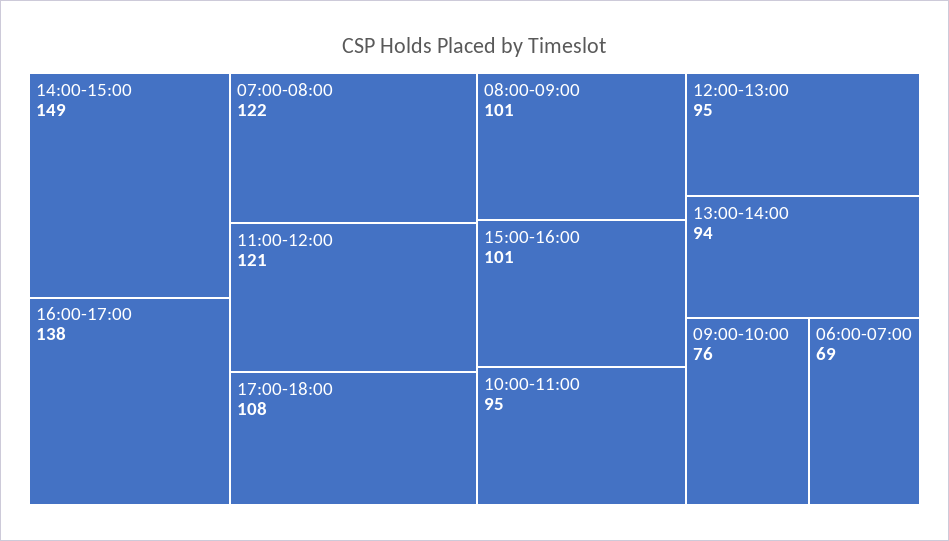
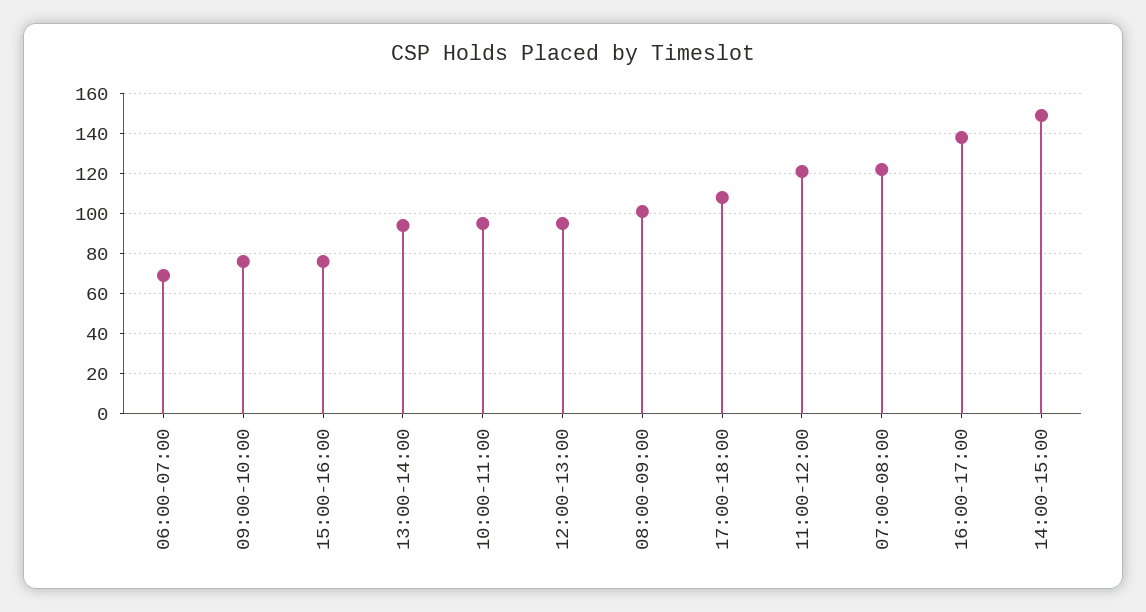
15:00-16:00: 101 -> 75

